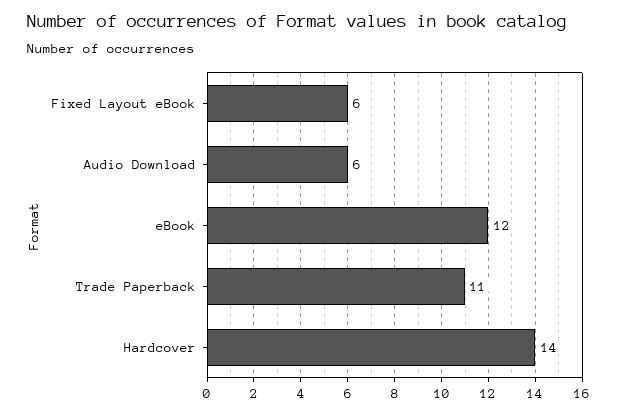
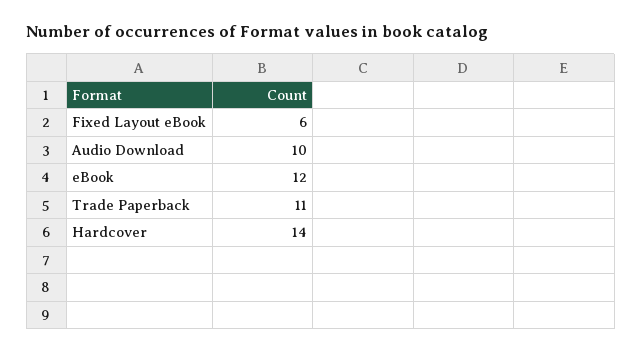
Audio Download: 6 -> 10

